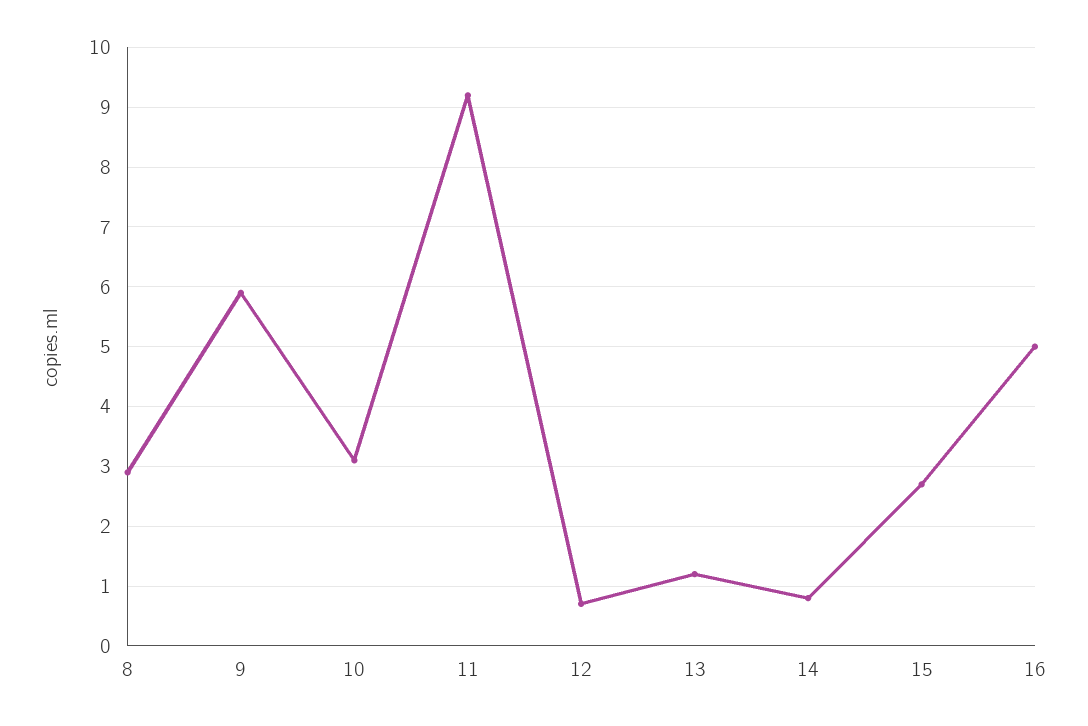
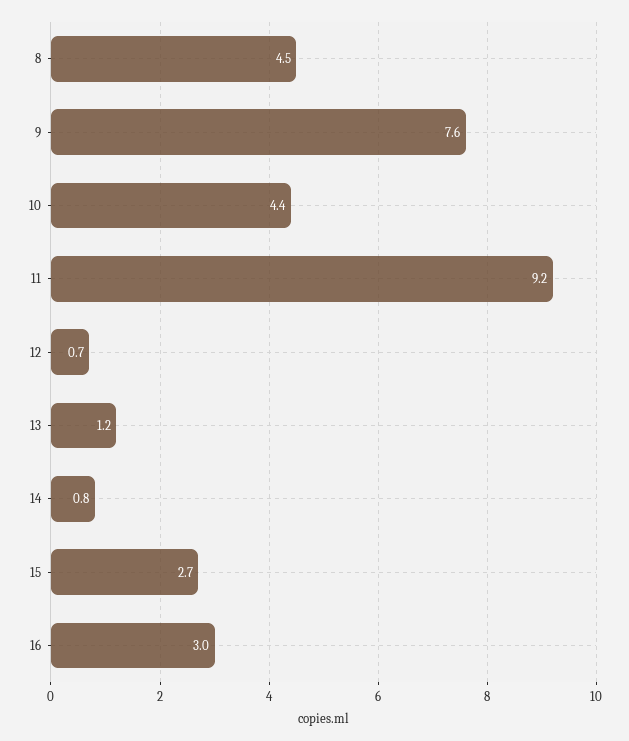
8: 3 -> 4.5
9: 6 -> 7.6
10: 3 -> 4.4
16: 5 -> 3

